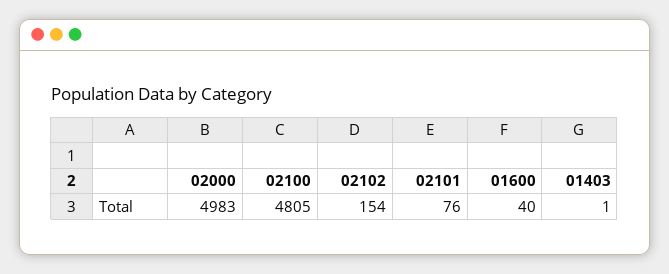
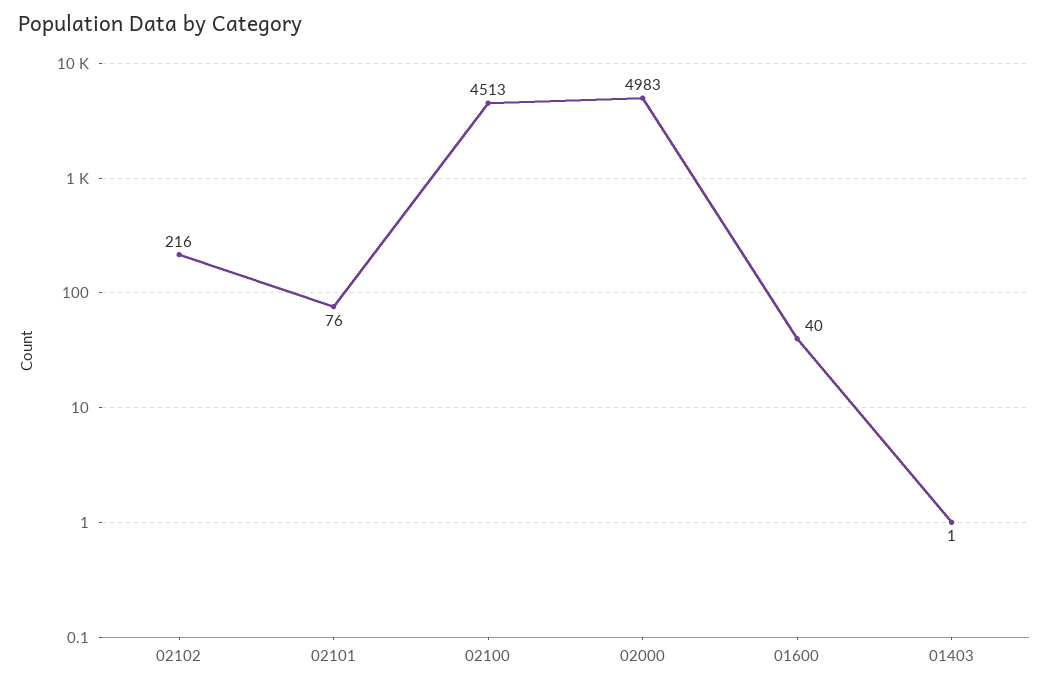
02100: 4805 -> 4513
02102: 154 -> 216

